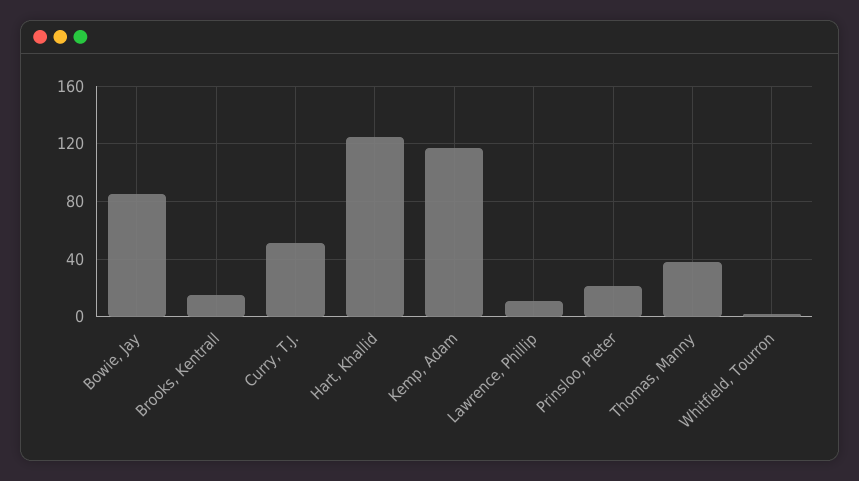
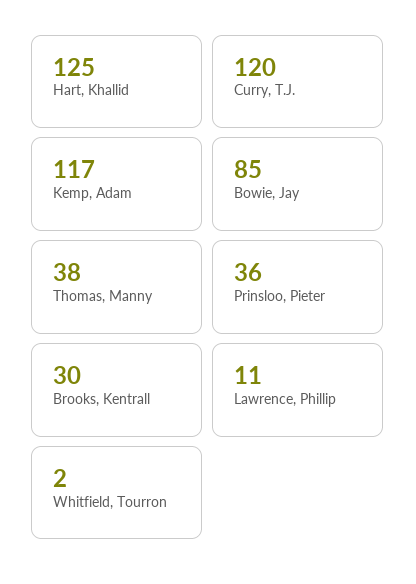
Brooks, Kentrall: 15 -> 30
Curry, T.J.: 50 -> 120
Prinsloo, Pieter: 20 -> 36

